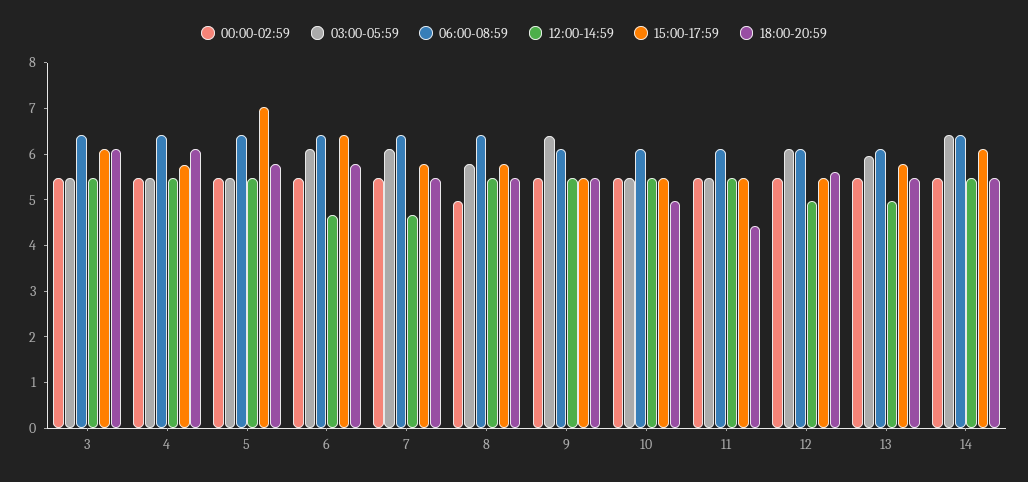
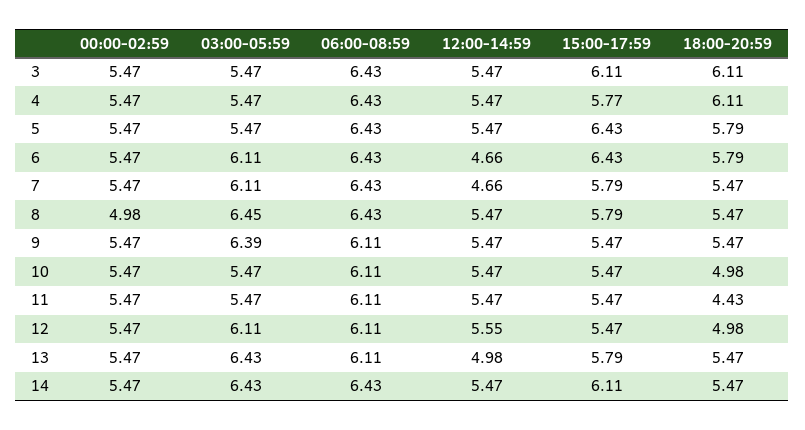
15:00-17:59, 5: 7 -> 6.43
03:00-05:59, 8: 5.8 -> 6.45
12:00-14:59, 12: 5 -> 5.55
18:00-20:59, 12: 5.6 -> 4.98
03:00-05:59, 13: 6 -> 6.43

